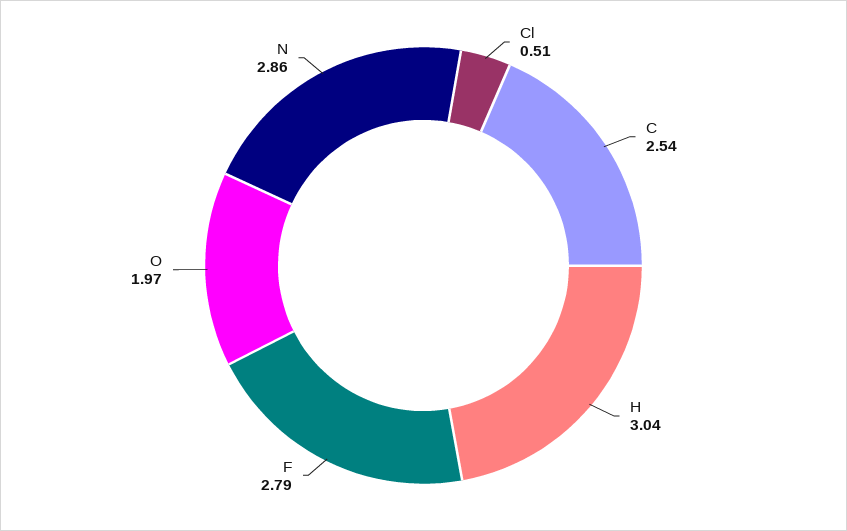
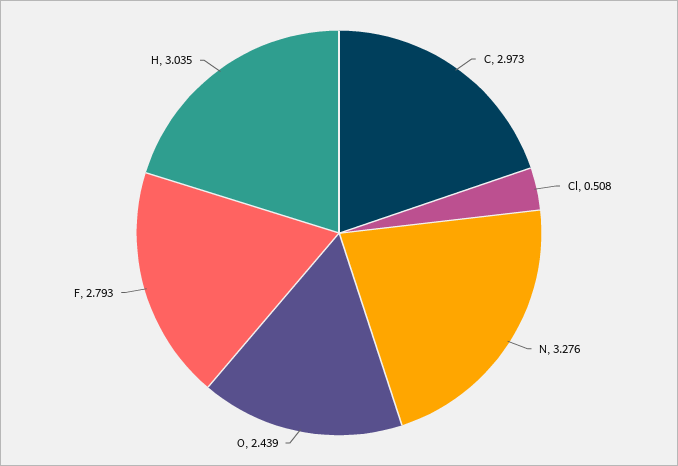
C: 2.54 -> 2.973
O: 1.97 -> 2.439
N: 2.86 -> 3.276

